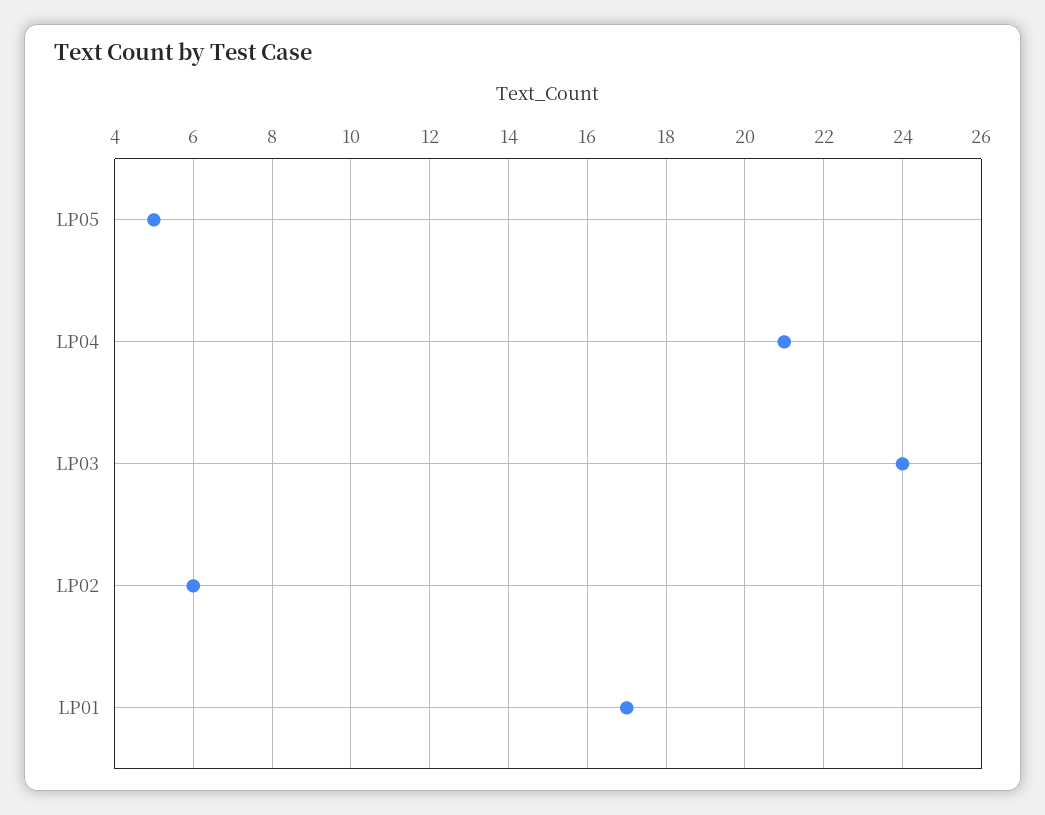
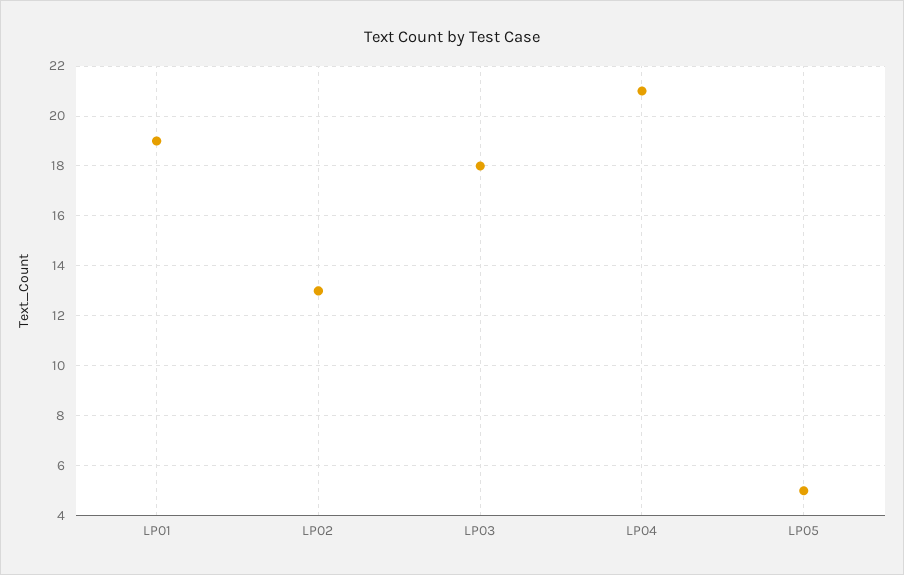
LP03: 24 -> 18
LP02: 6 -> 13
LP01: 17 -> 19

